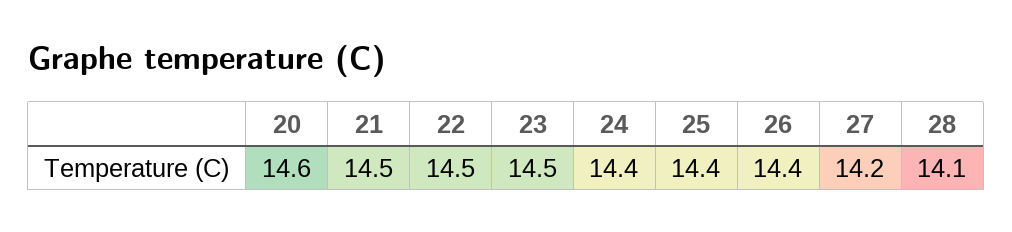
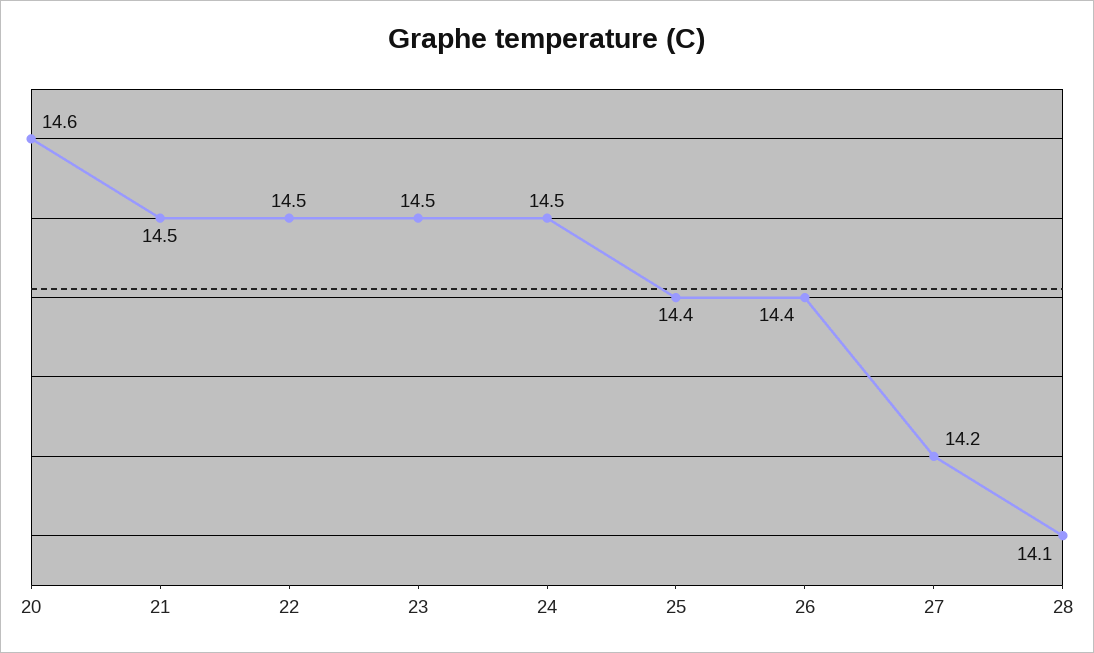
24: 14.4 -> 14.5

